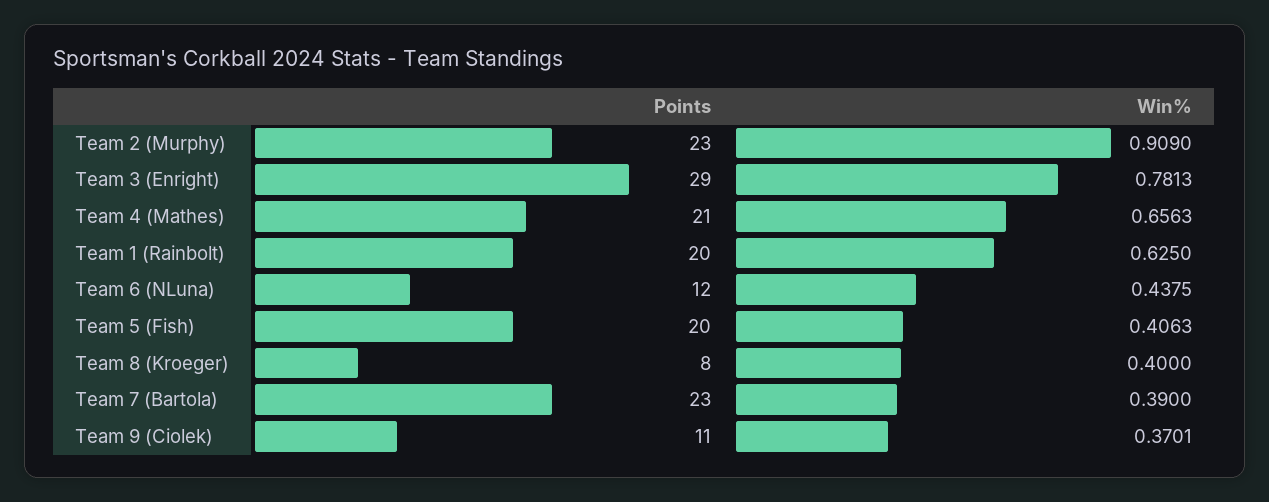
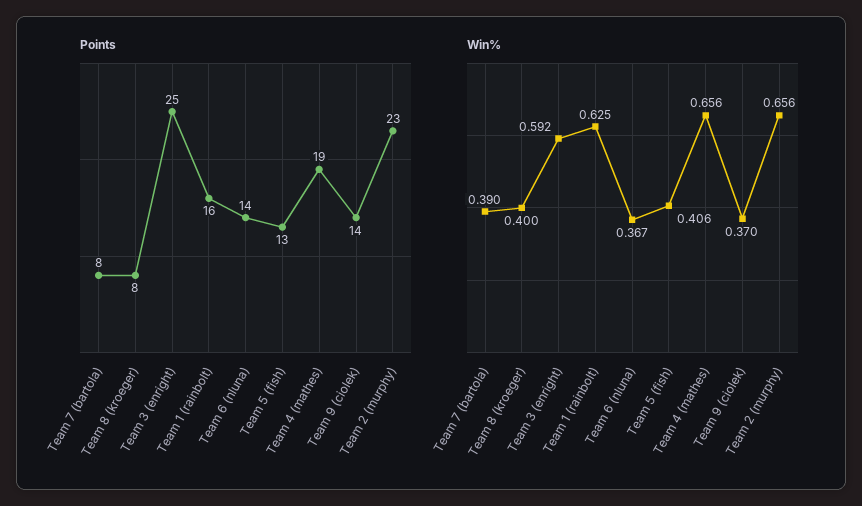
Win%, Team 2 (Murphy): 0.909 -> 0.656
Points, Team 3 (Enright): 29 -> 25
Win%, Team 3 (Enright): 0.7813 -> 0.592
Points, Team 4 (Mathes): 21 -> 19
Points, Team 1 (Rainbolt): 20 -> 16
Points, Team 6 (NLuna): 12 -> 14
Win%, Team 6 (NLuna): 0.4375 -> 0.367
Points, Team 5 (Fish): 20 -> 13
Points, Team 7 (Bartola): 23 -> 8
Points, Team 9 (Ciolek): 11 -> 14

